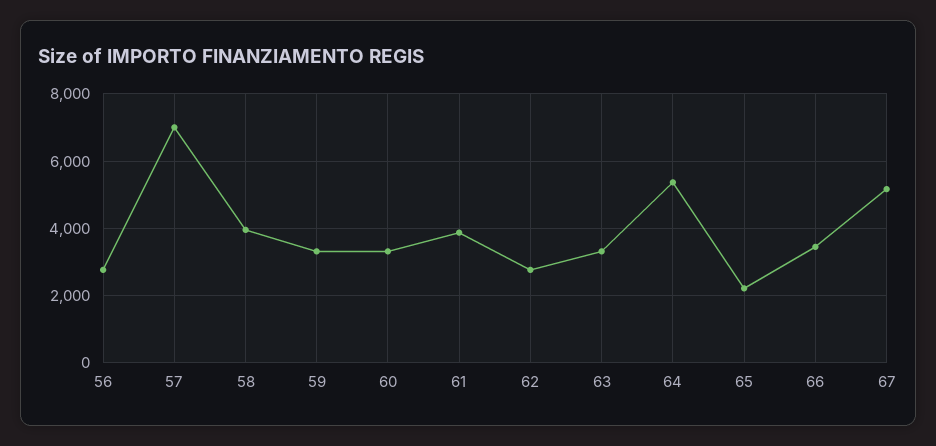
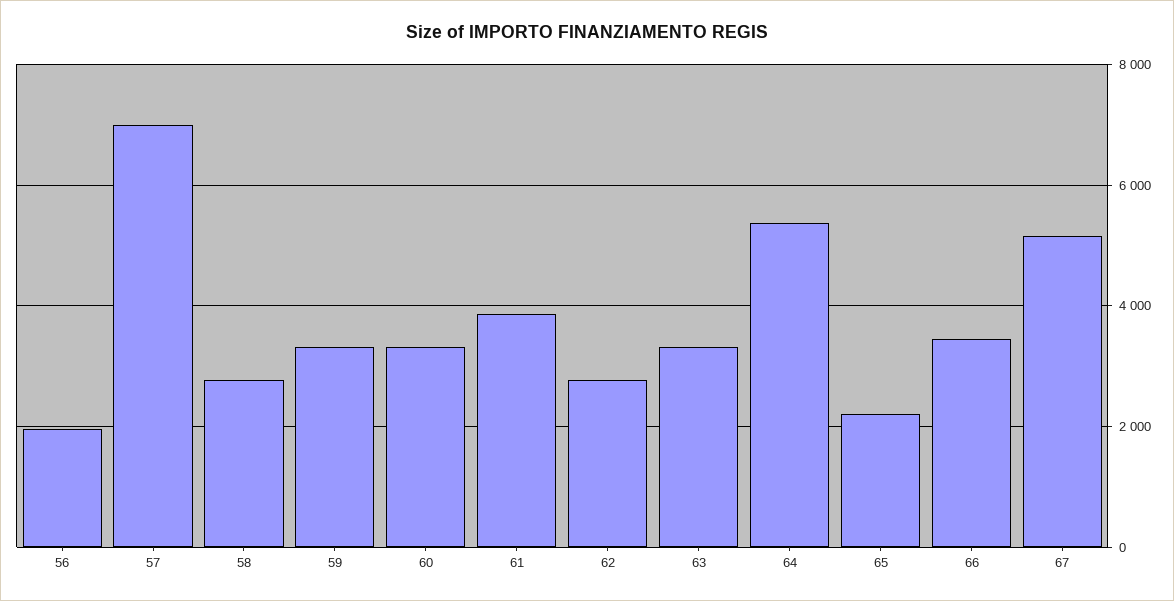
56: 2800 -> 2000
58: 4000 -> 2800

